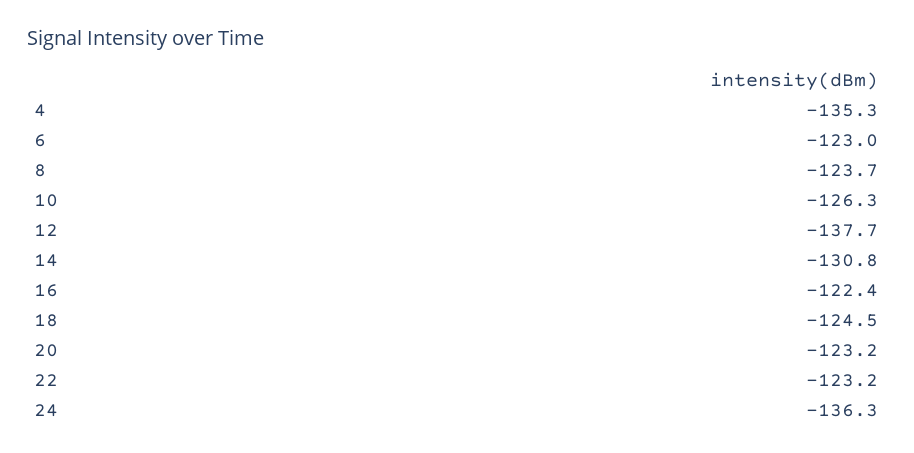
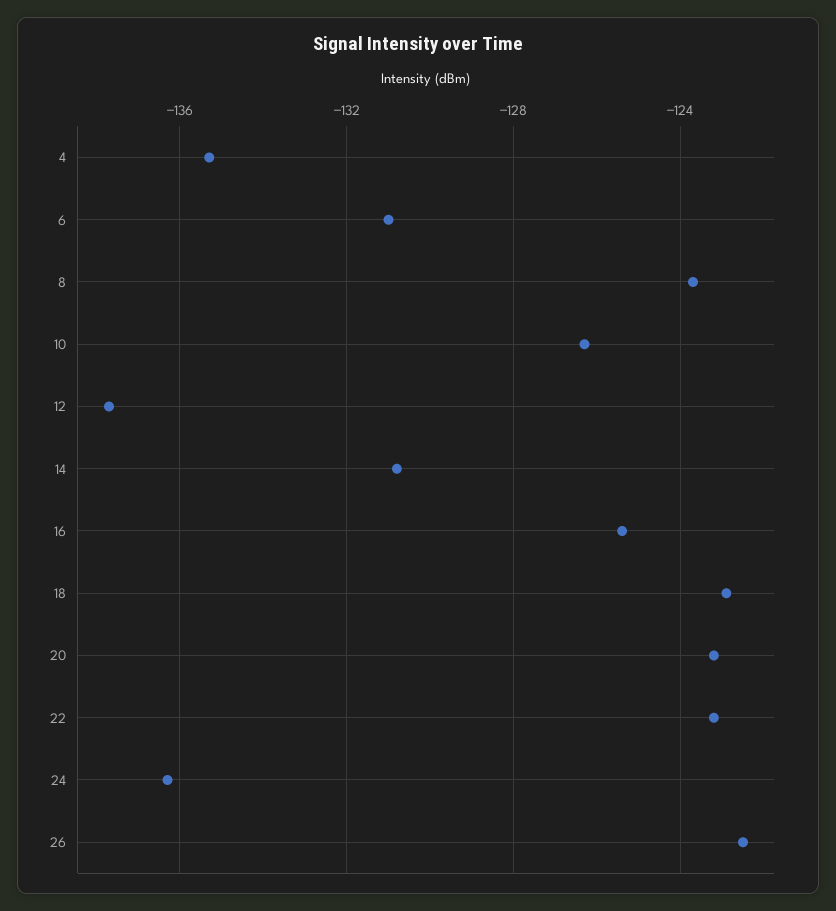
6: -123 -> -131
16: -122.4 -> -125.5
18: -124.5 -> -123
26: none -> -122.5

